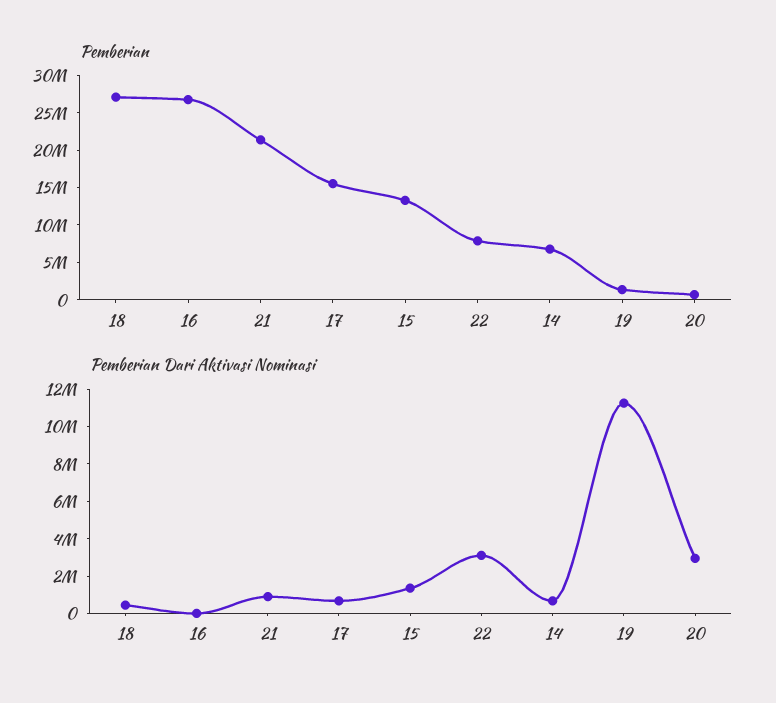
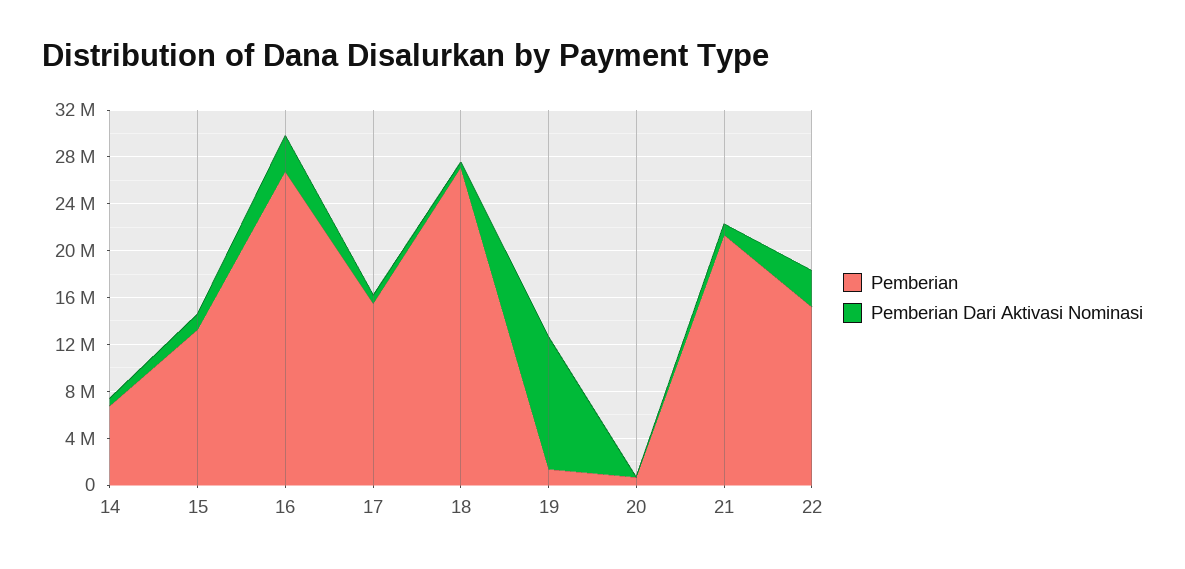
Pemberian, 22: 7500000 -> 15000000
Pemberian Dari Aktivasi Nominasi, 16: 0 -> 3000000
Pemberian Dari Aktivasi Nominasi, 20: 3000000 -> 0

